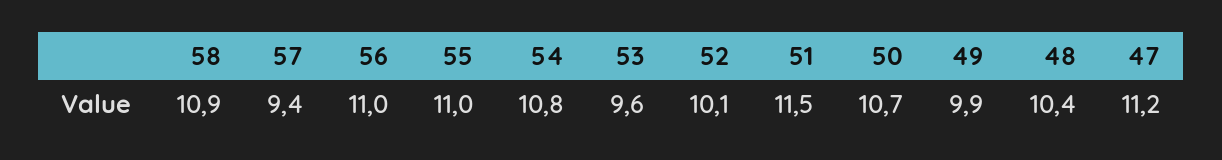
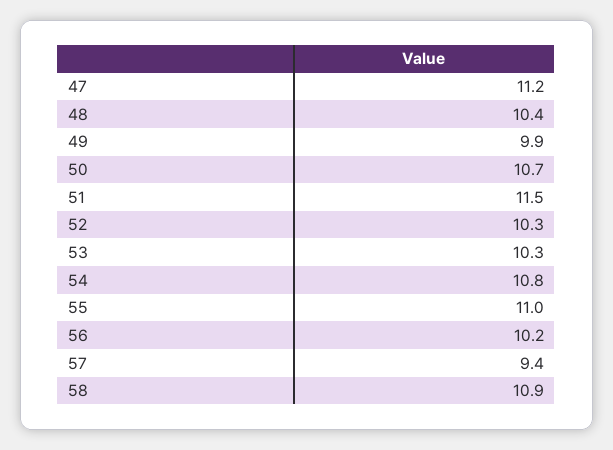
56: 11 -> 10.2
53: 9.6 -> 10.3
52: 10.1 -> 10.3

